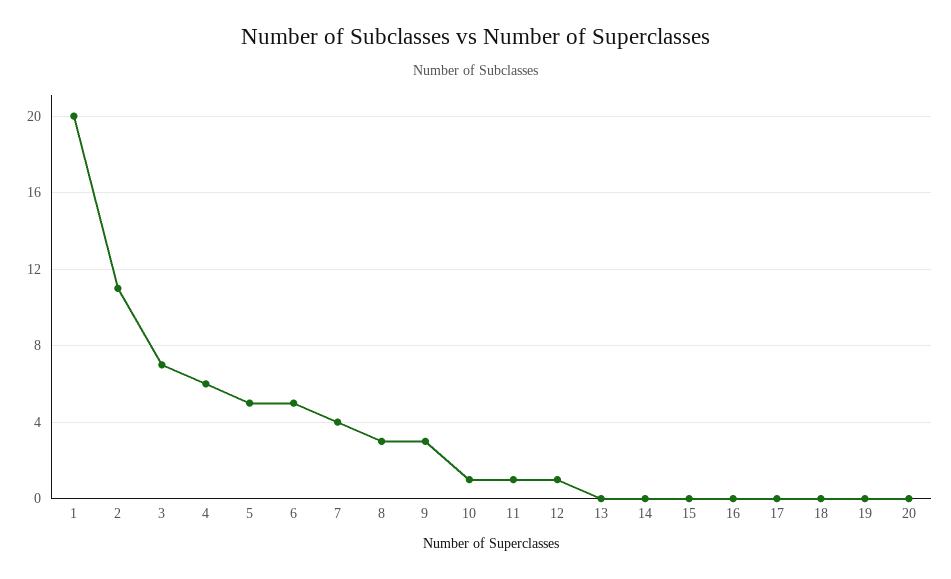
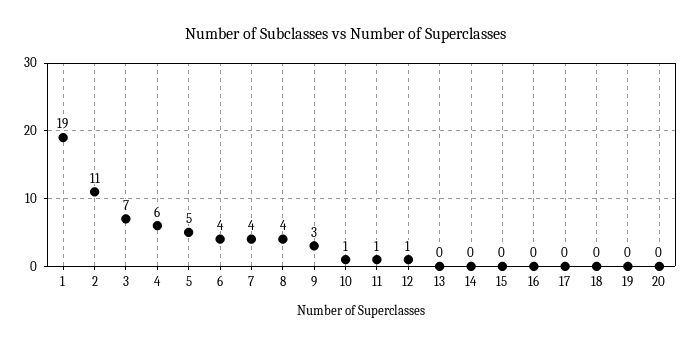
1: 20 -> 19
6: 5 -> 4
8: 3 -> 4

